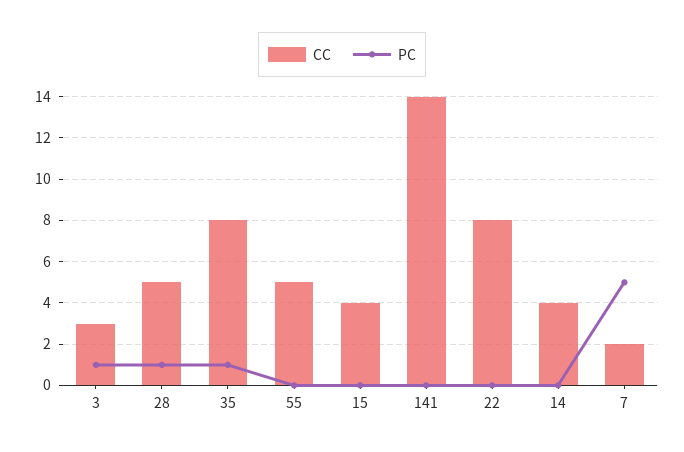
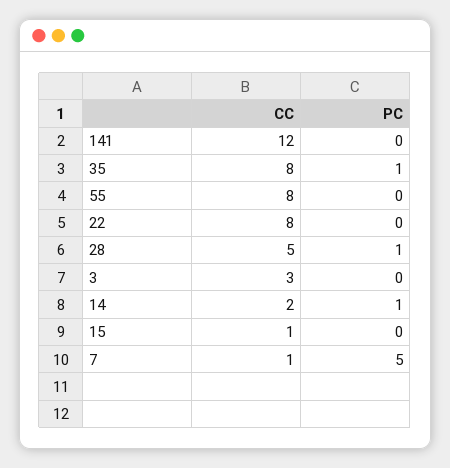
PC, 3: 1 -> 0
CC, 55: 5 -> 8
CC, 15: 4 -> 1
CC, 141: 14 -> 12
CC, 14: 4 -> 2
PC, 14: 0 -> 1
CC, 7: 2 -> 1

